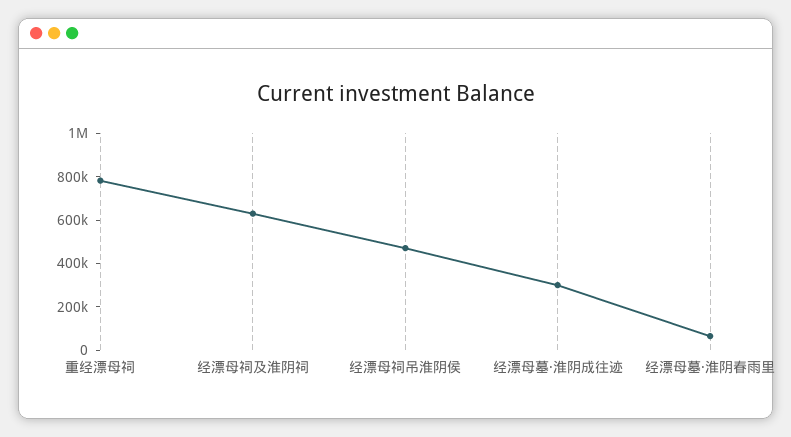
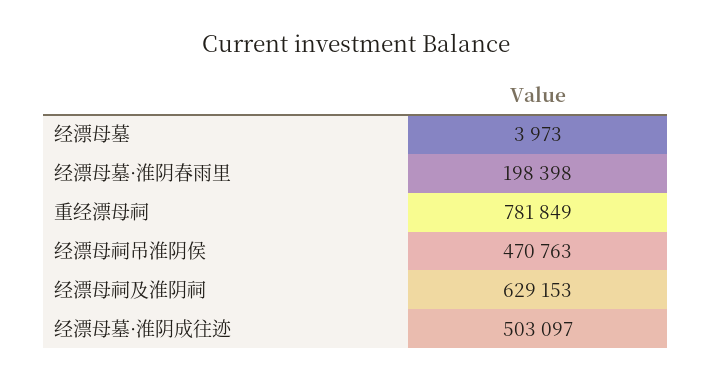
经漂母墓·淮阴成往迹: 300000 -> 503097
经漂母墓·淮阴春雨里: 50000 -> 198398
经漂母墓: none -> 3973

